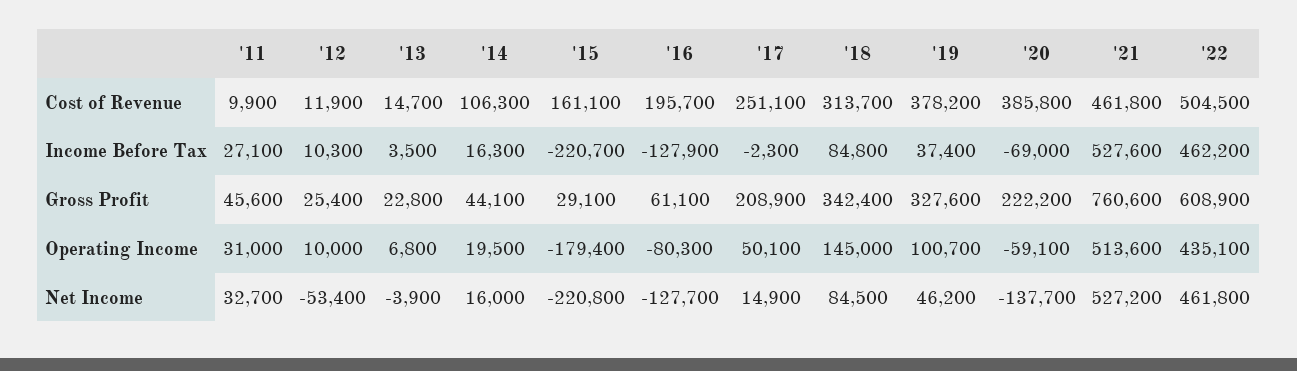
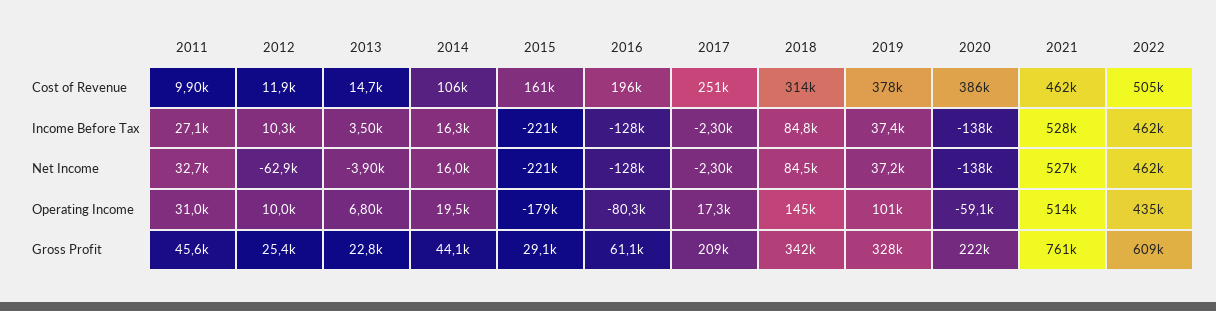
'20, Income Before Tax: -69000 -> -138000
'17, Operating Income: 50100 -> 17300
'12, Net Income: -53400 -> -62900
'17, Net Income: 14900 -> -2300
'19, Net Income: 46200 -> 37200

